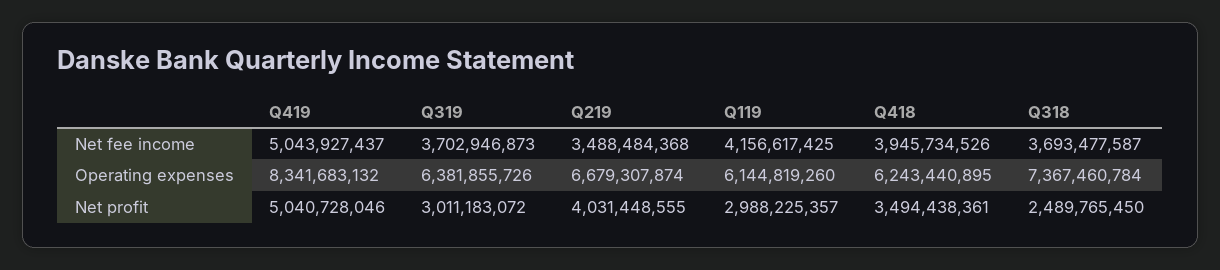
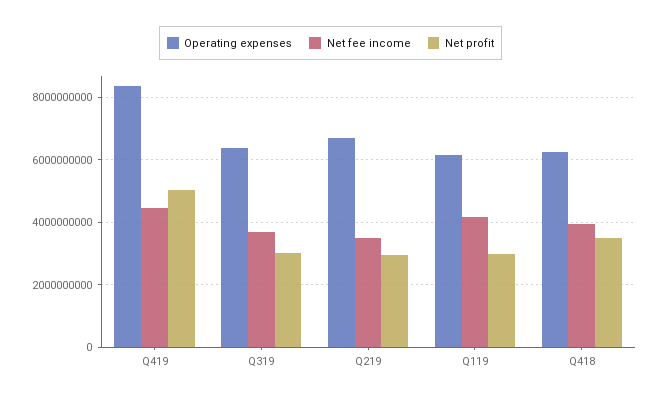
Net fee income, Q419: 5043927437 -> 4400000000
Net fee income, Q318: 3693477587 -> none
Operating expenses, Q318: 7367460784 -> none
Net profit, Q219: 4031448555 -> 3000000000
Net profit, Q318: 2489765450 -> none

